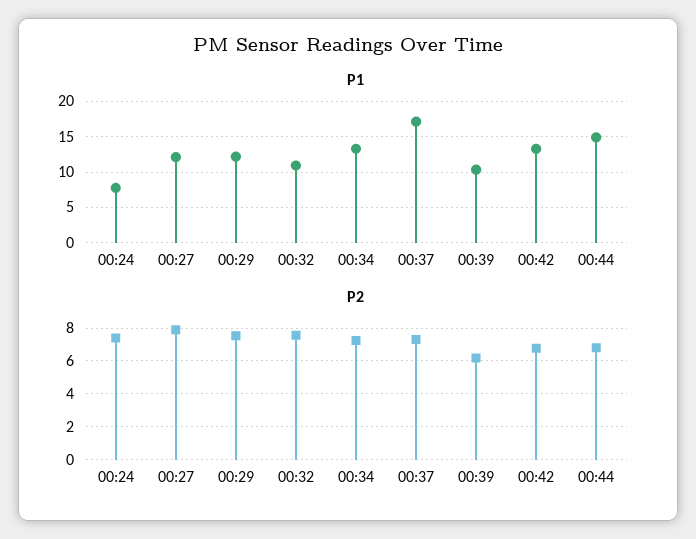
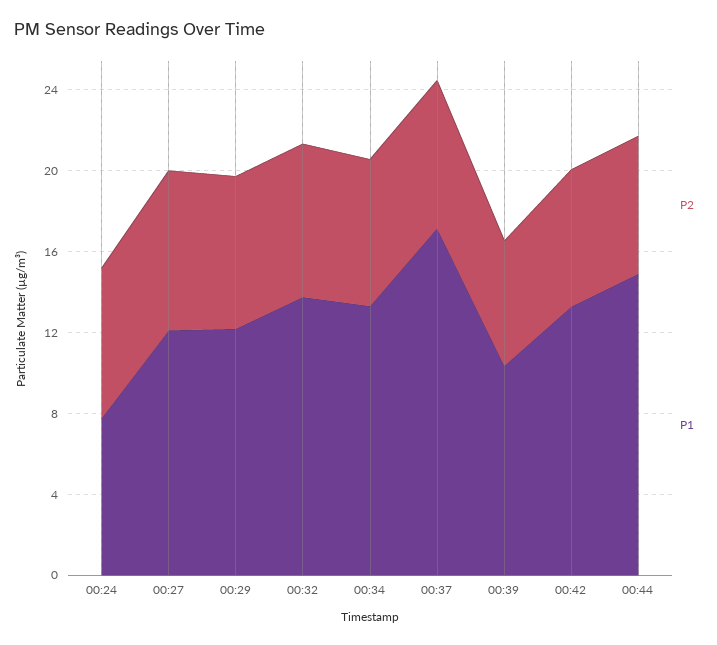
P1, 00:32: 11 -> 14

